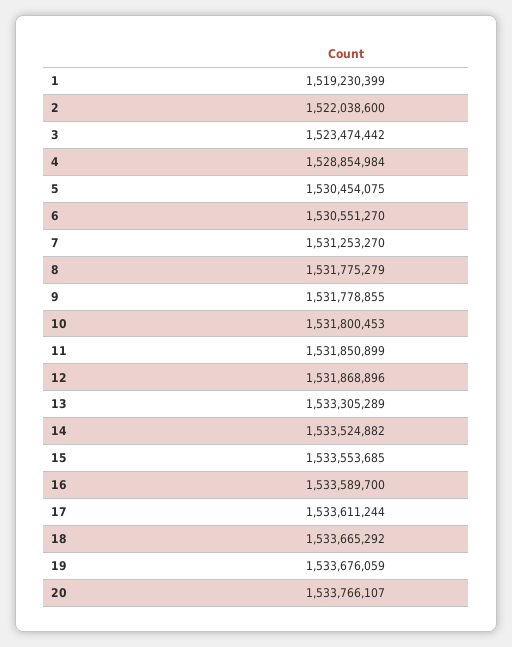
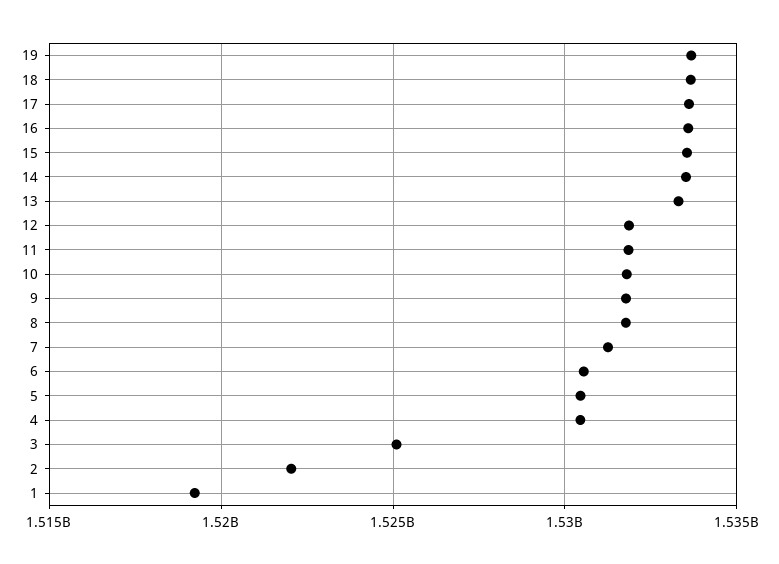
3: 1523474442 -> 1525000000
4: 1528854984 -> 1530500000
20: 1533766107 -> none

